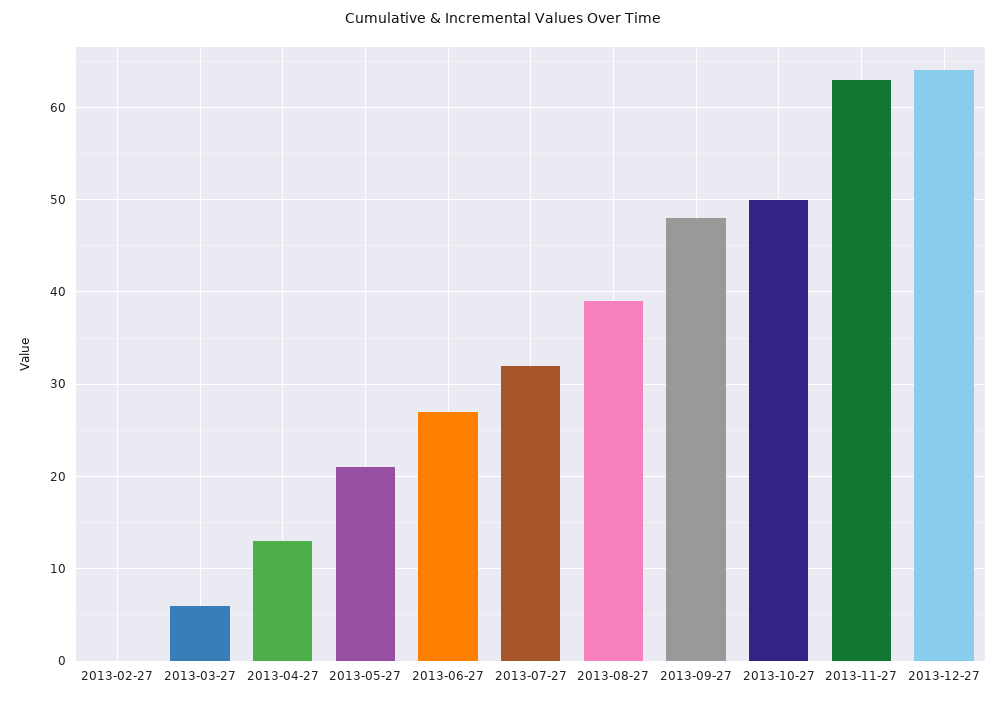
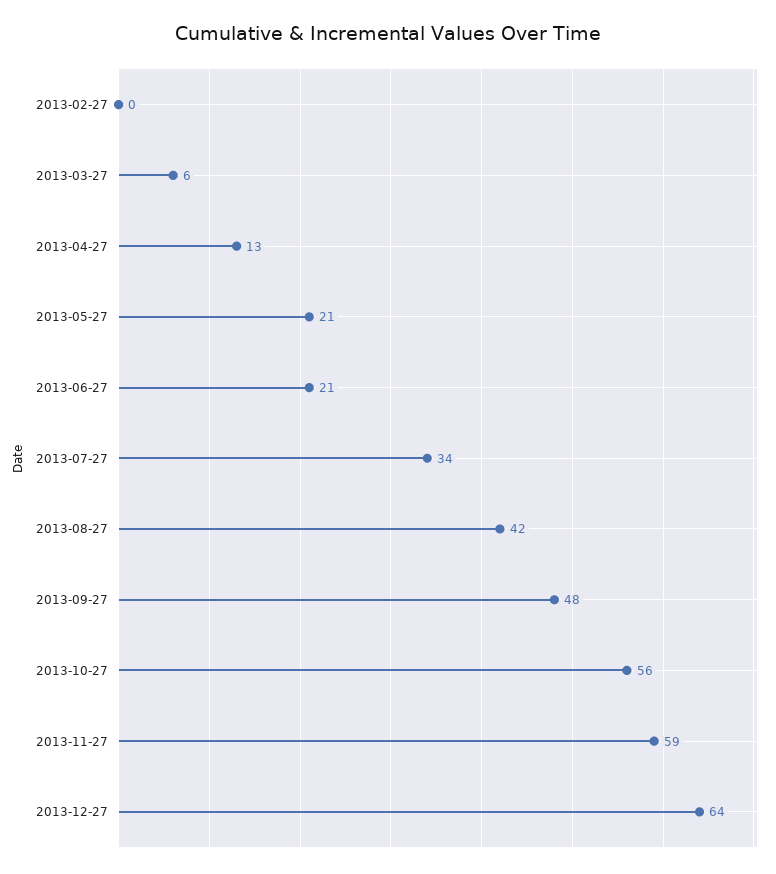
2013-06-27: 27 -> 21
2013-07-27: 32 -> 34
2013-08-27: 39 -> 42
2013-10-27: 50 -> 56
2013-11-27: 63 -> 59

